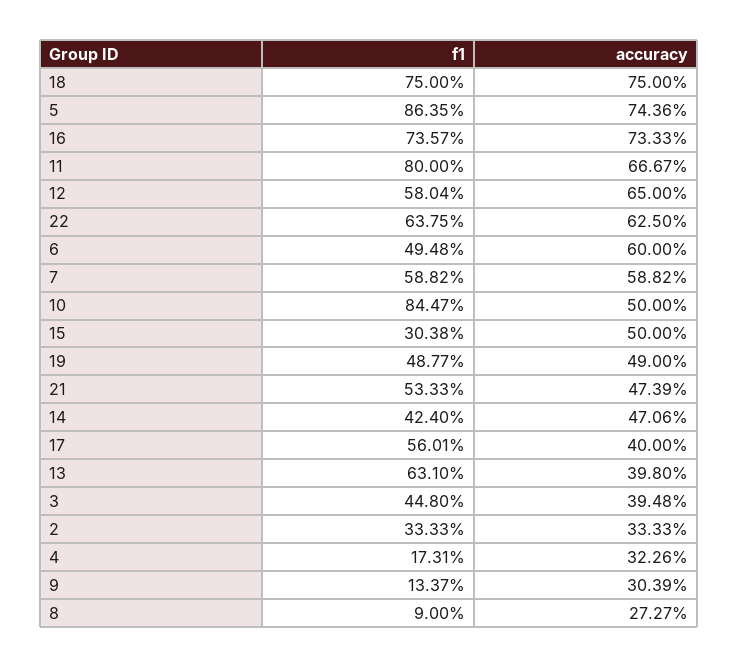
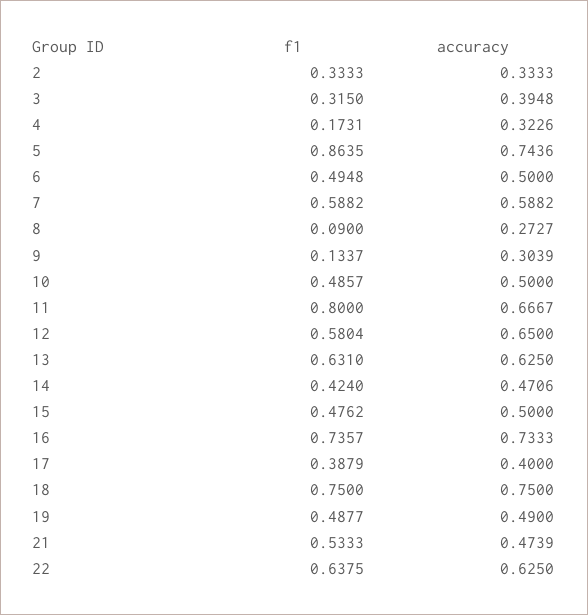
accuracy, 6: 0.6 -> 0.5
f1, 10: 0.8447 -> 0.4857
f1, 15: 0.3038 -> 0.4762
f1, 17: 0.5601 -> 0.3879
accuracy, 13: 0.398 -> 0.625
f1, 3: 0.448 -> 0.315

